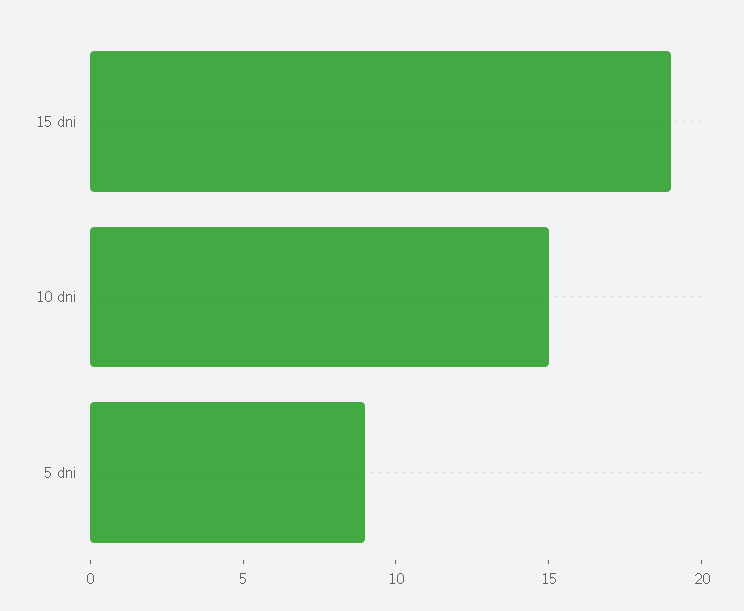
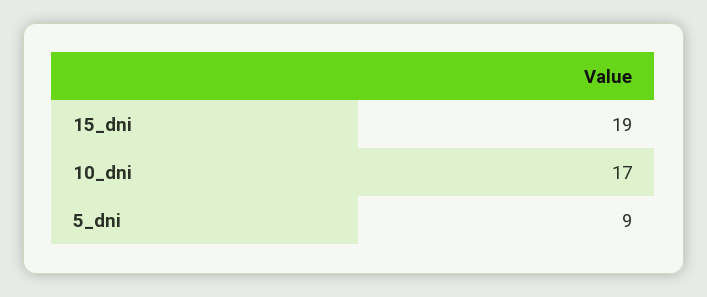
10 dni: 15 -> 17

